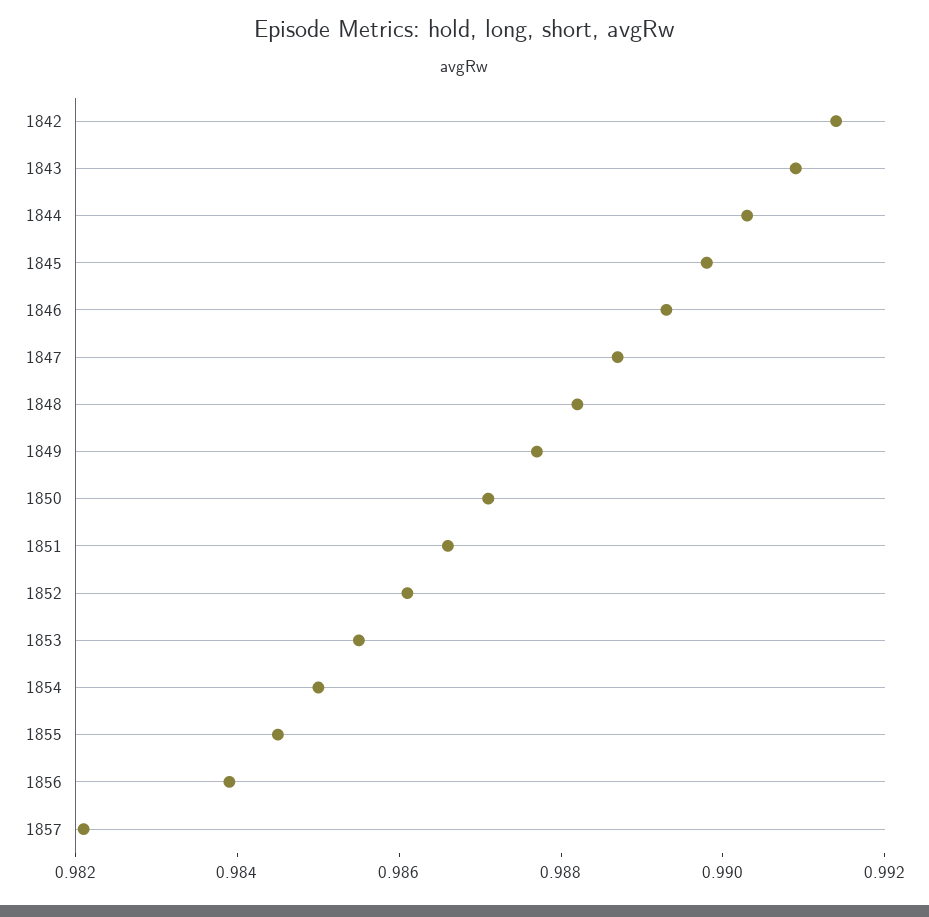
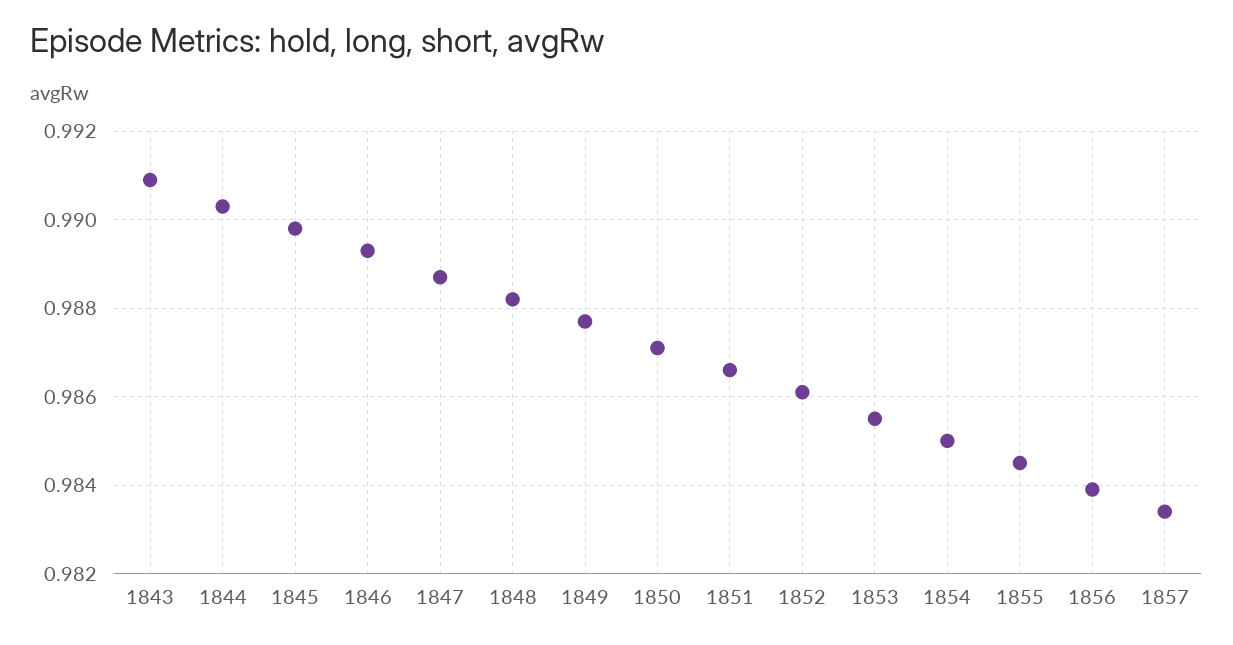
1842: 0.9915 -> none
1857: 0.982 -> 0.9835

